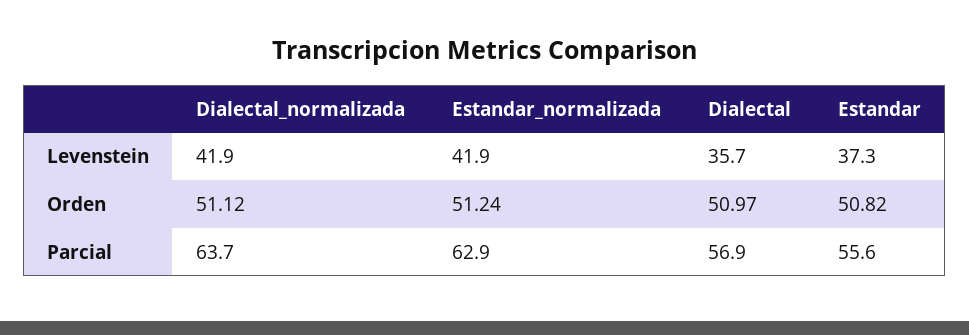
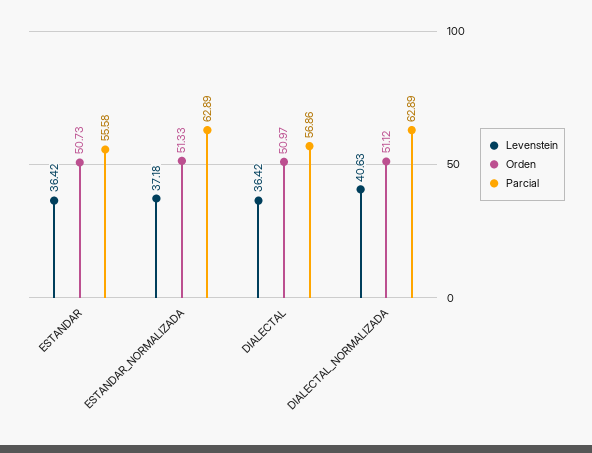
Levenstein, Dialectal_normalizada: 41.9 -> 40.63
Levenstein, Estandar_normalizada: 41.9 -> 37.18
Levenstein, Dialectal: 35.7 -> 36.42
Levenstein, Estandar: 37.3 -> 36.42
Orden, Estandar_normalizada: 51.24 -> 51.33
Orden, Estandar: 50.82 -> 50.73
Parcial, Dialectal_normalizada: 63.7 -> 62.89

